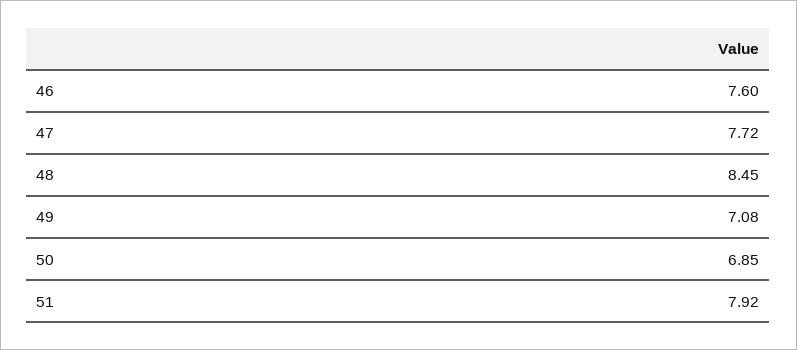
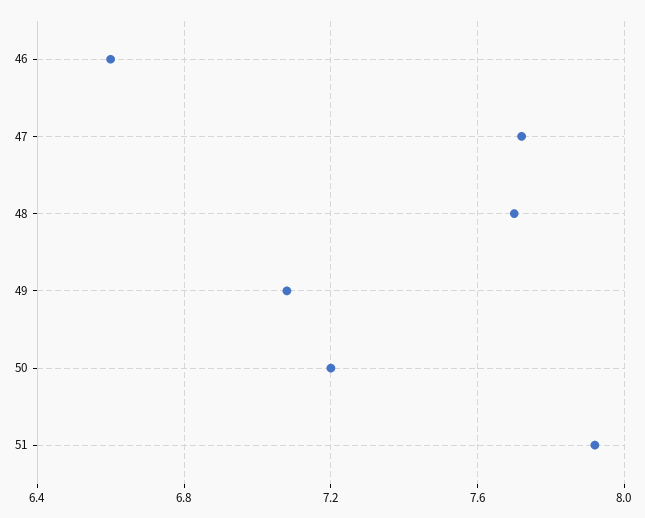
46: 7.6 -> 6.6
48: 8.45 -> 7.7
50: 6.85 -> 7.2

